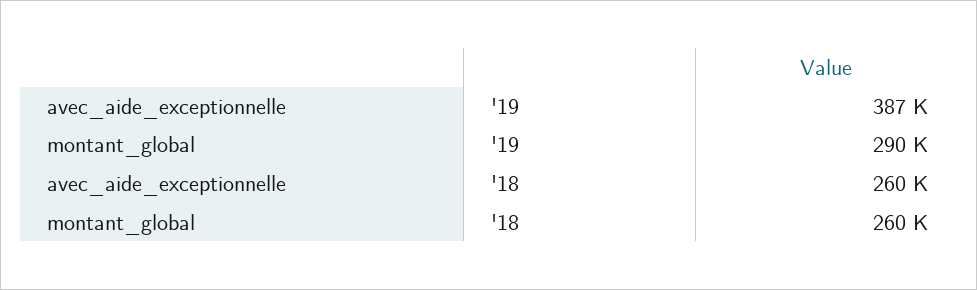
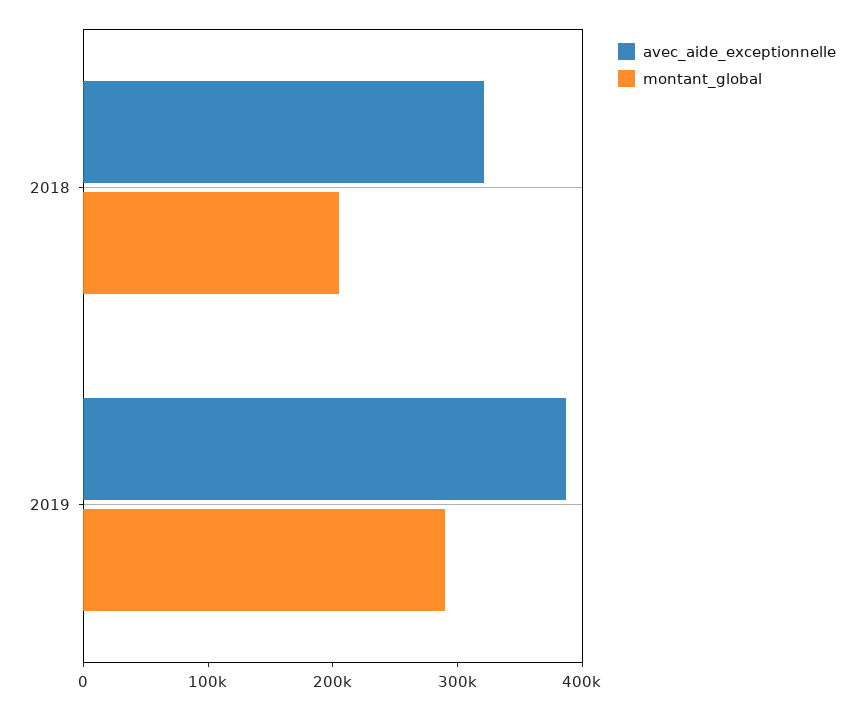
avec_aide_exceptionnelle, '18: 260000 -> 320000
montant_global, '18: 260000 -> 200000

